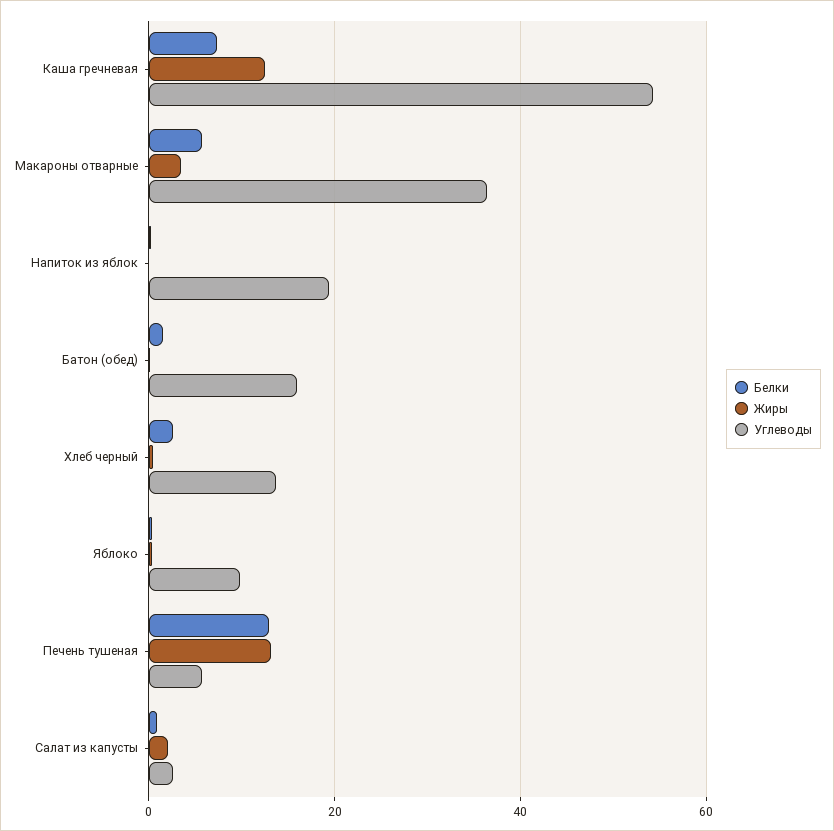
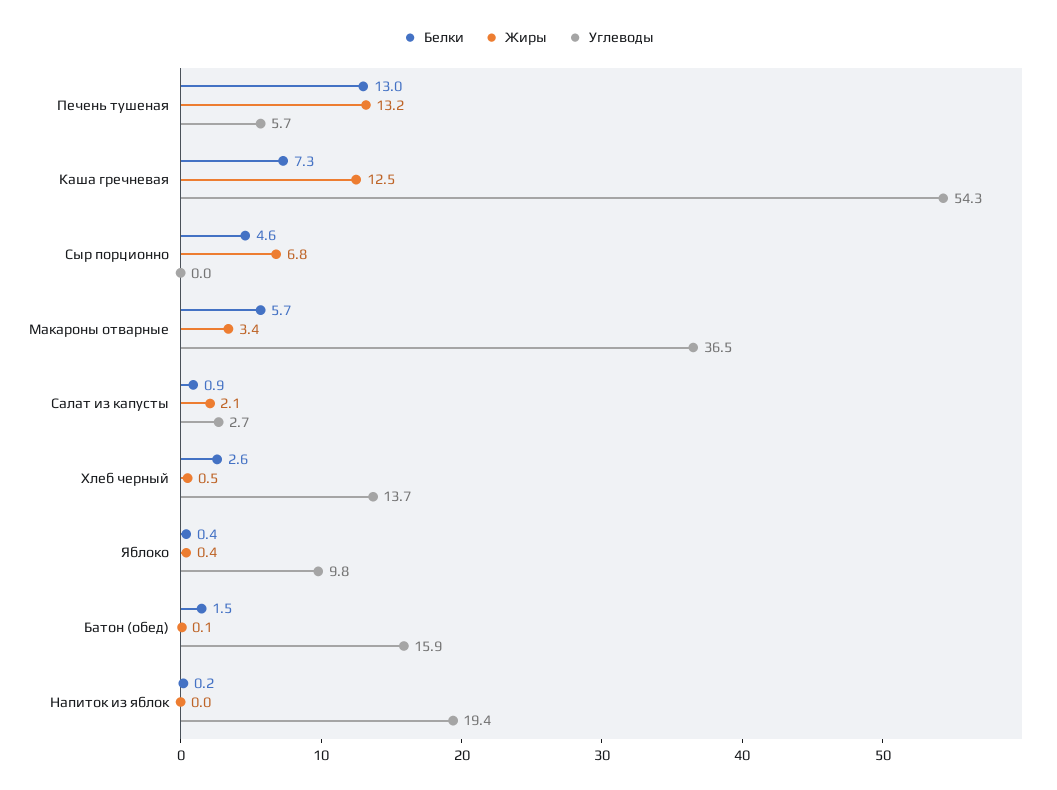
Белки, Сыр порционно: none -> 4.6
Жиры, Сыр порционно: none -> 6.8
Углеводы, Сыр порционно: none -> 0

